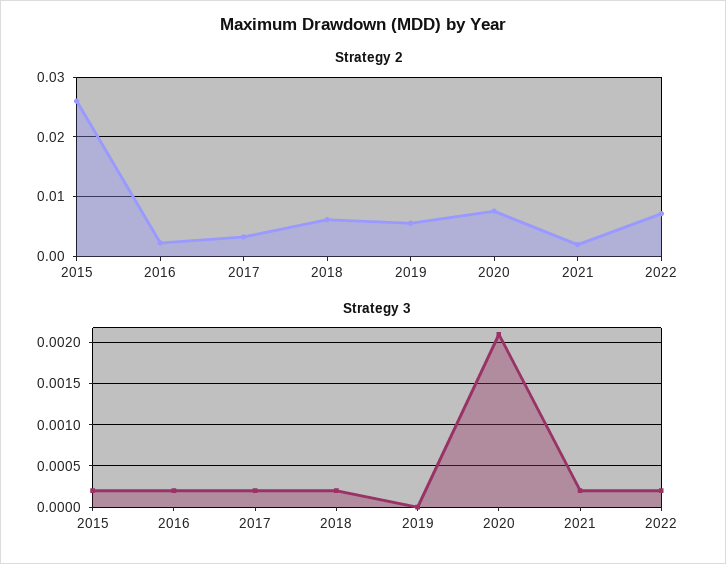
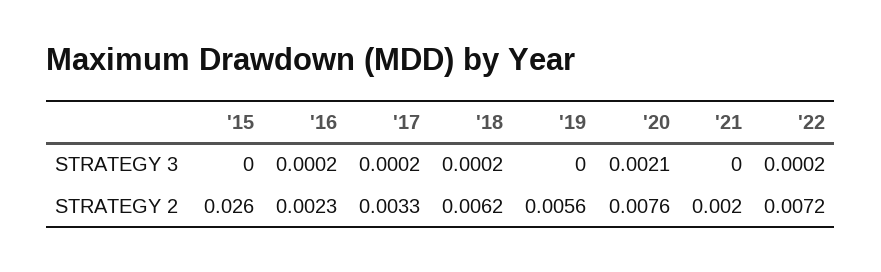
Strategy 3, 2015: 0.0002 -> 0
Strategy 3, 2021: 0.0002 -> 0

